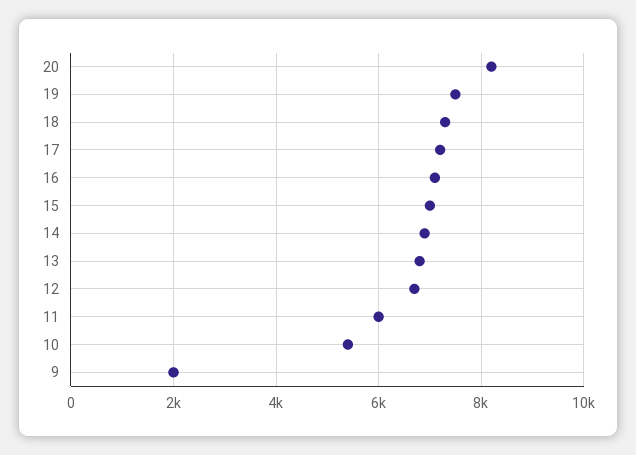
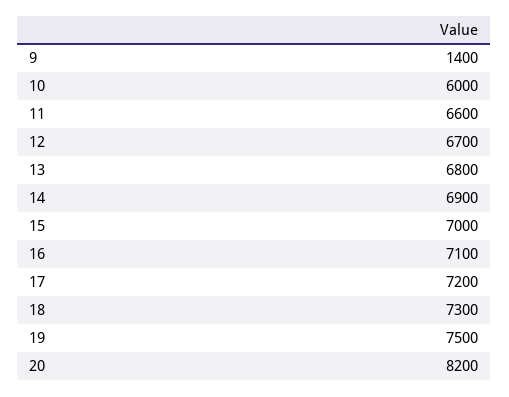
11: 6000 -> 6600
10: 5400 -> 6000
9: 2000 -> 1400

